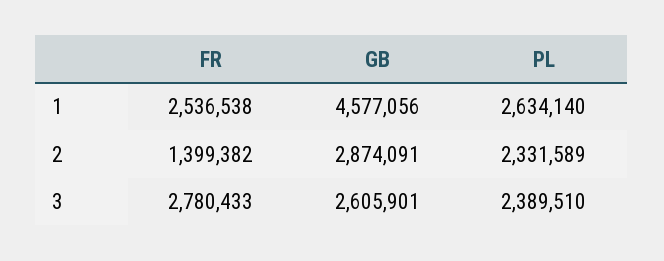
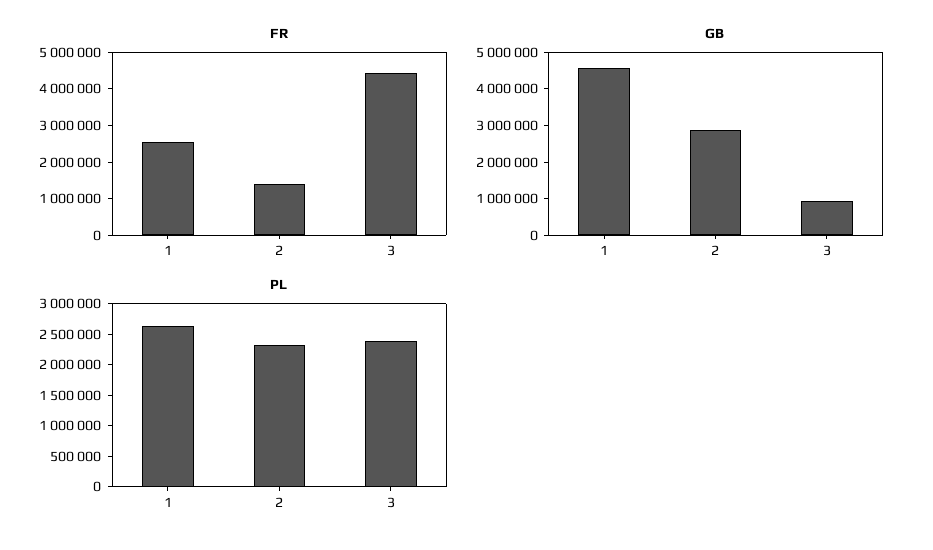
FR, 3: 2780433 -> 4500000
GB, 3: 2605901 -> 1000000

